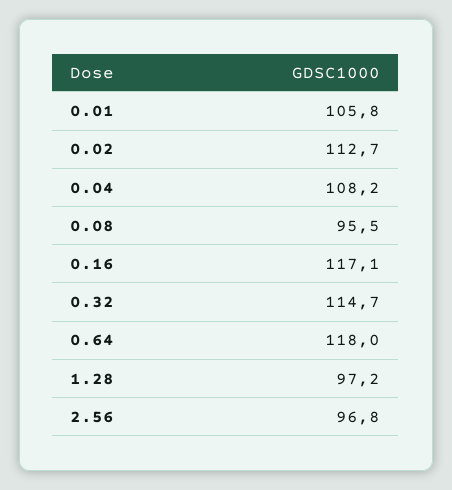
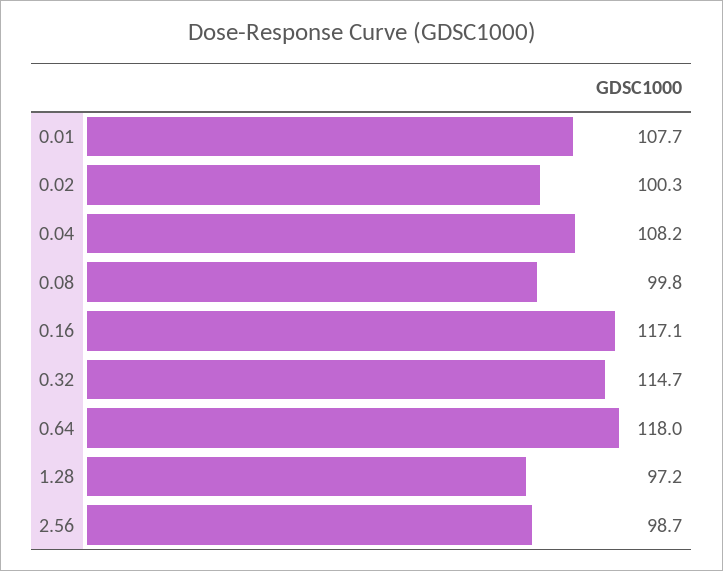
0.01: 105.8 -> 107.7
0.02: 112.7 -> 100.3
0.08: 95.5 -> 99.8
2.56: 96.8 -> 98.7

